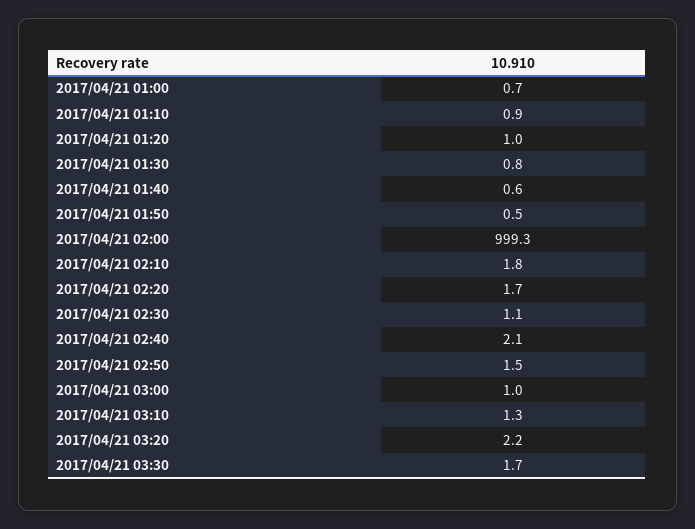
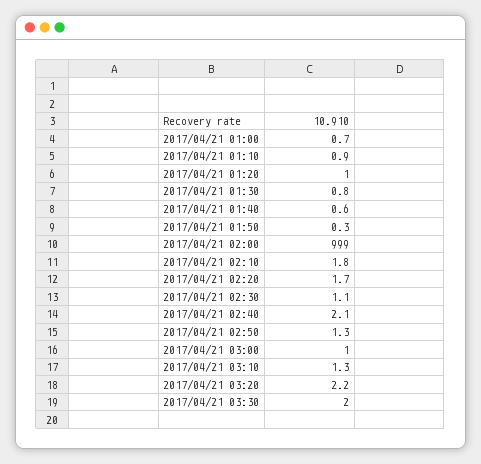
2017/04/21 01:50: 0.5 -> 0.3
2017/04/21 02:00: 999.3 -> 999
2017/04/21 02:50: 1.5 -> 1.3
2017/04/21 03:30: 1.7 -> 2

